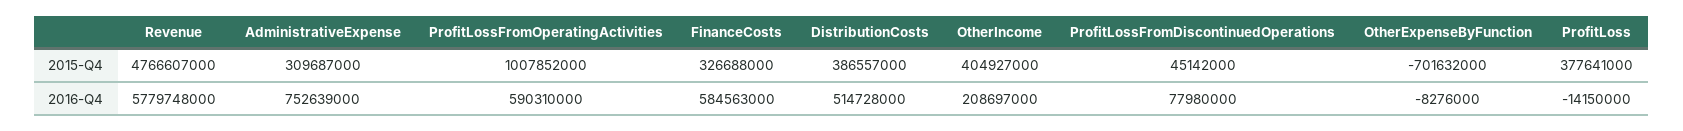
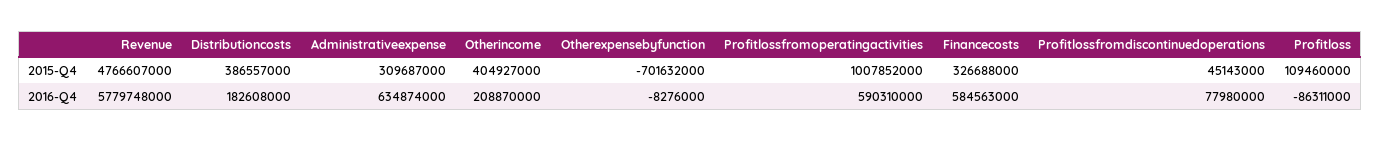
ProfitLossFromDiscontinuedOperations, 2015-Q4: 45142000 -> 45143000
ProfitLoss, 2015-Q4: 377641000 -> 109460000
AdministrativeExpense, 2016-Q4: 752639000 -> 634874000
DistributionCosts, 2016-Q4: 514728000 -> 182608000
OtherIncome, 2016-Q4: 208697000 -> 208870000
ProfitLoss, 2016-Q4: -14150000 -> -86311000

